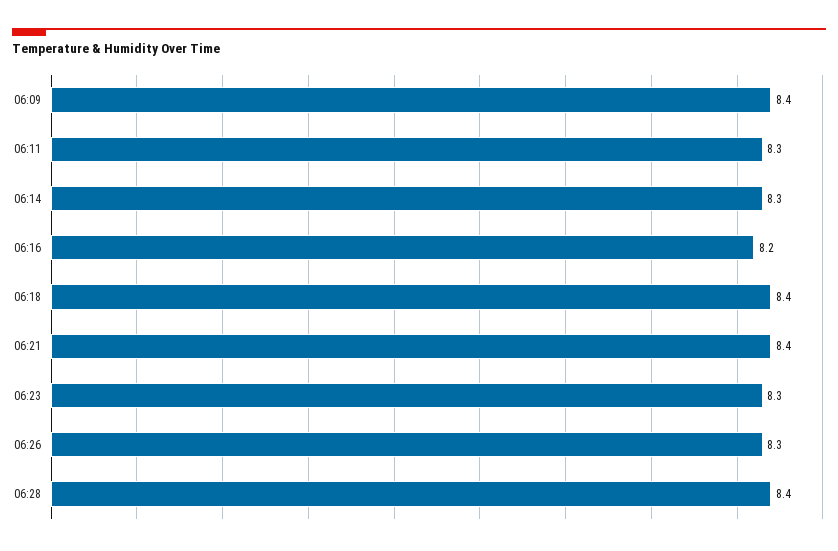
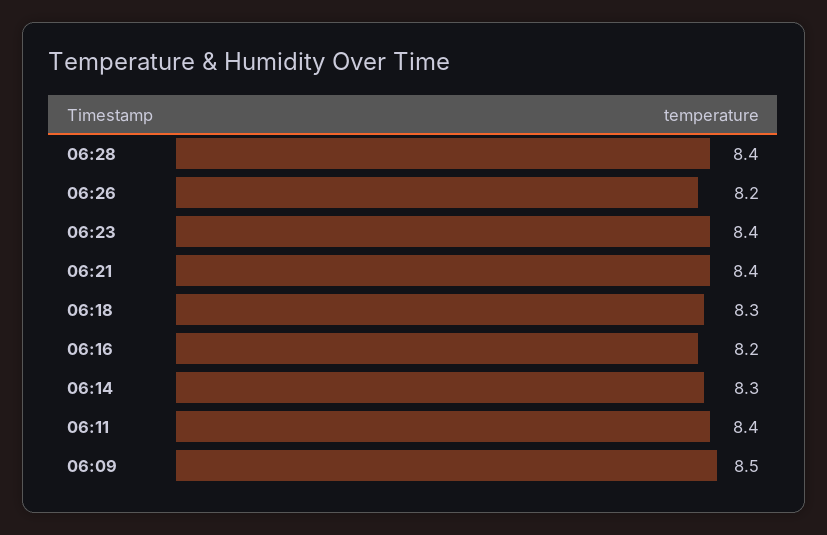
06:09: 8.4 -> 8.5
06:11: 8.3 -> 8.4
06:18: 8.4 -> 8.3
06:23: 8.3 -> 8.4
06:26: 8.3 -> 8.2

